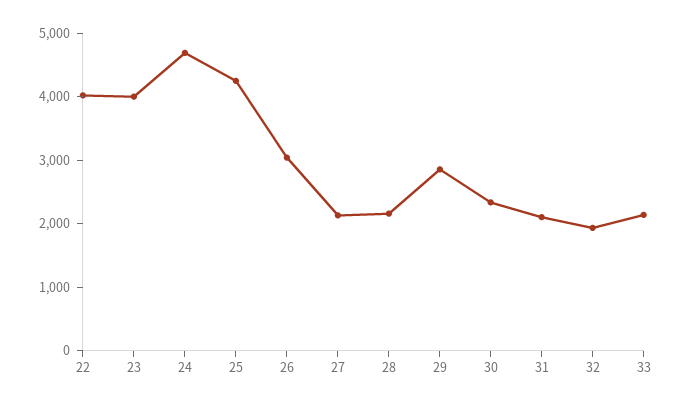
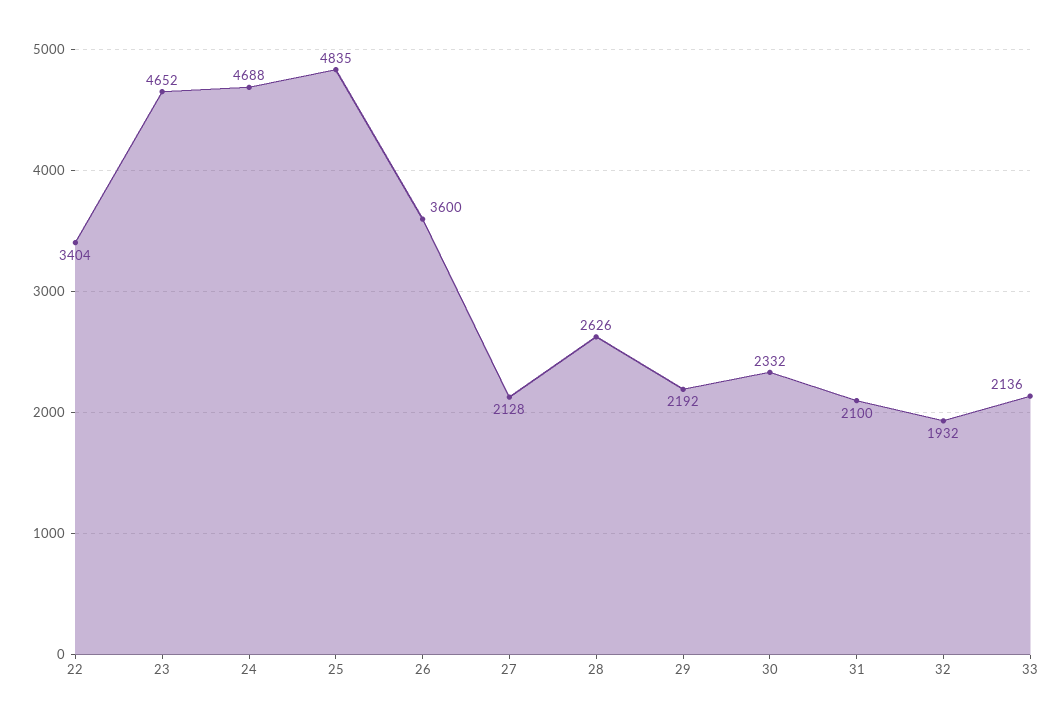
22: 4000 -> 3404
23: 4000 -> 4652
25: 4200 -> 4835
26: 3000 -> 3600
28: 2200 -> 2626
29: 2800 -> 2192

